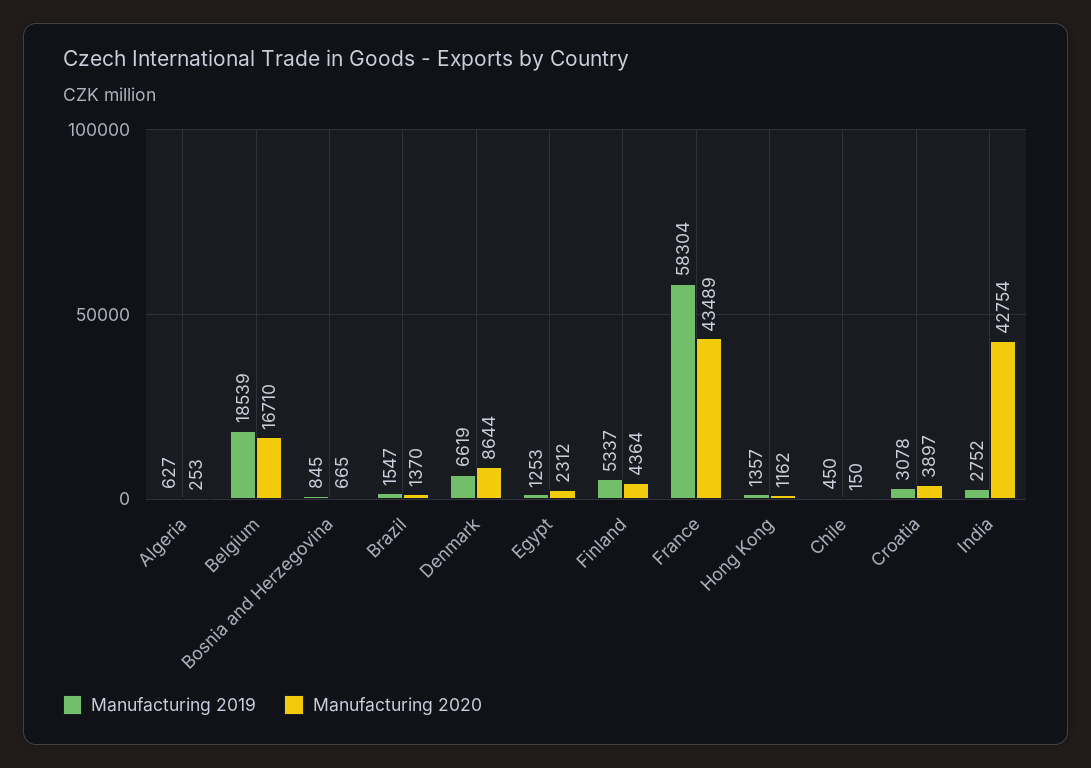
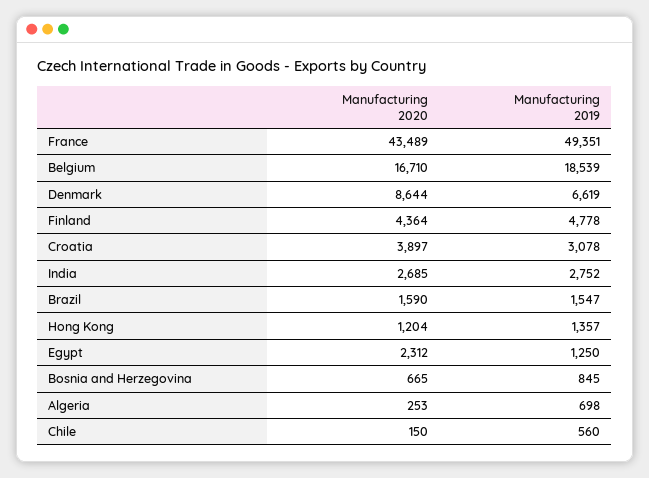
Manufacturing 2019, Algeria: 627 -> 698
Manufacturing 2020, Brazil: 1370 -> 1590
Manufacturing 2019, Egypt: 1253 -> 1250
Manufacturing 2019, Finland: 5337 -> 4778
Manufacturing 2019, France: 58304 -> 49351
Manufacturing 2020, Hong Kong: 1162 -> 1204
Manufacturing 2019, Chile: 450 -> 560
Manufacturing 2020, India: 42754 -> 2685

